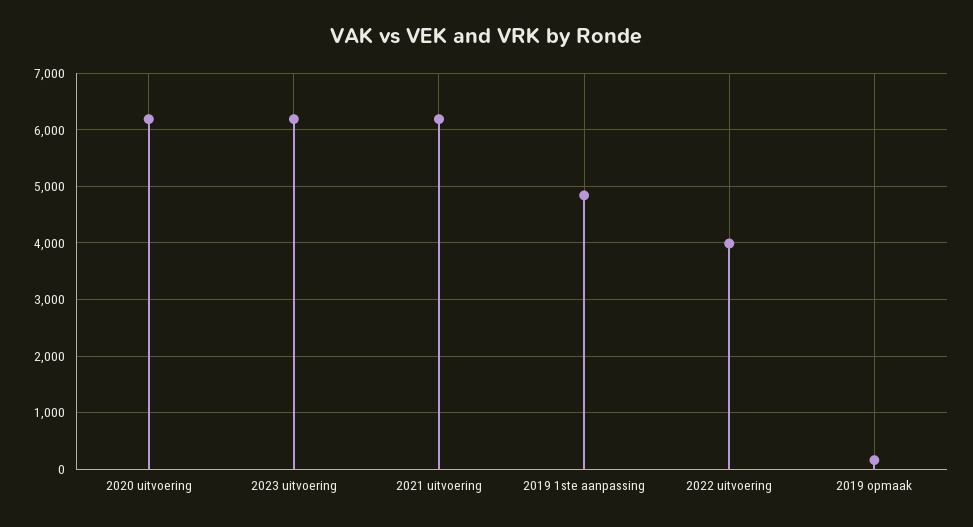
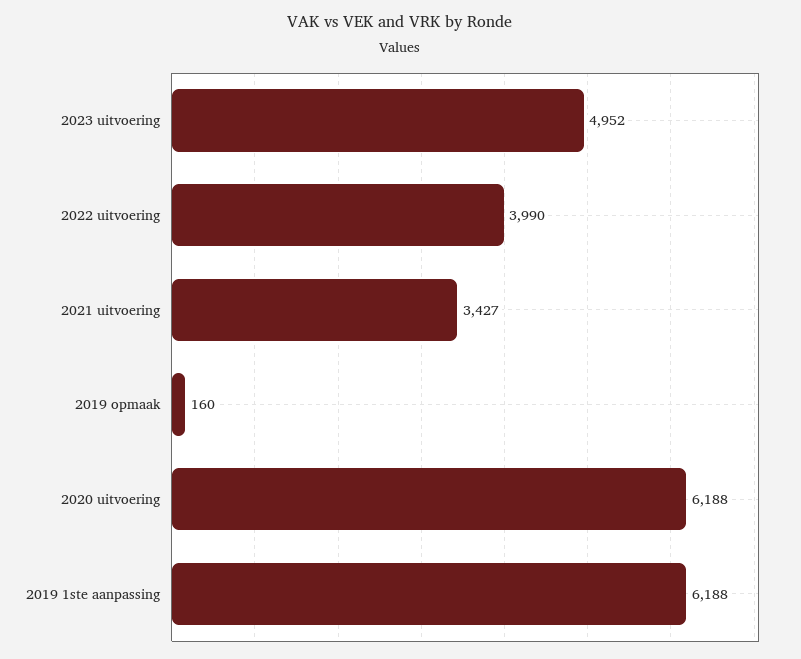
2023 uitvoering: 6200 -> 4952
2021 uitvoering: 6200 -> 3427
2019 1ste aanpassing: 4800 -> 6188

